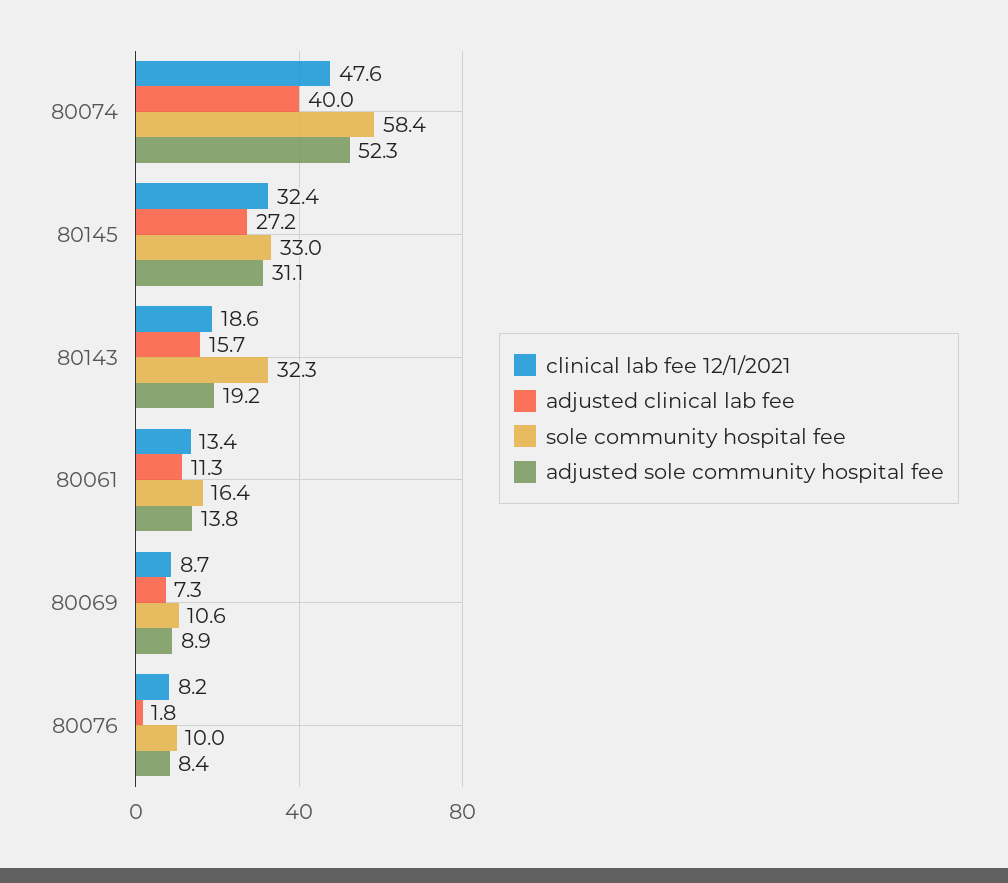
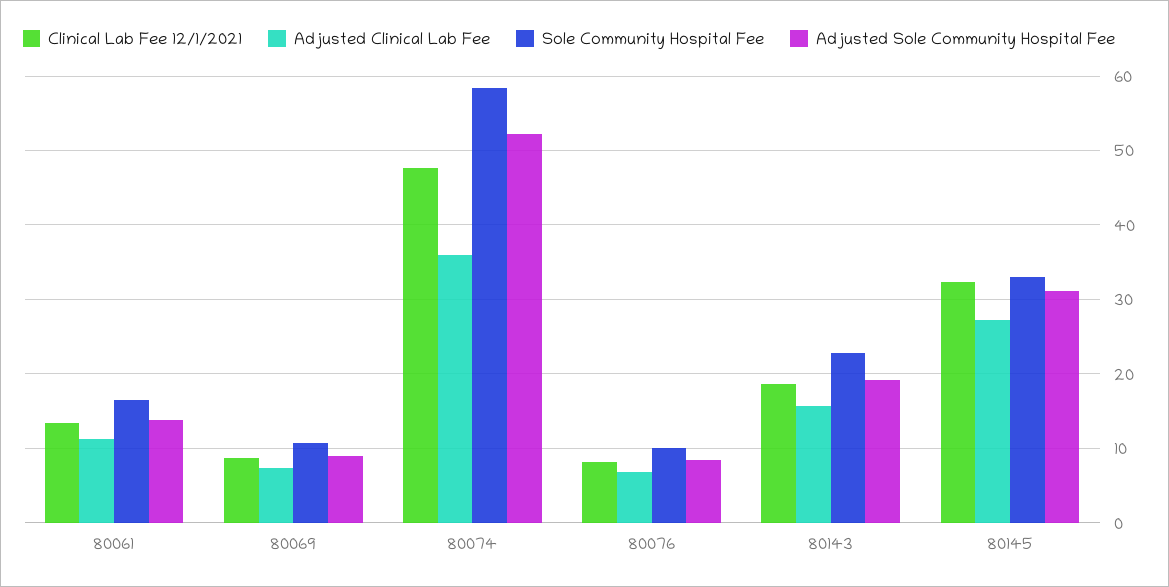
adjusted clinical lab fee, 80074: 40 -> 36
sole community hospital fee, 80143: 32.3 -> 23
adjusted clinical lab fee, 80076: 1.8 -> 7

